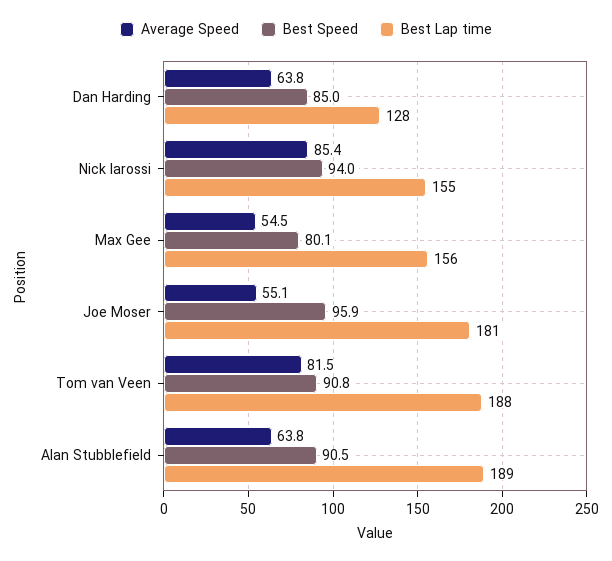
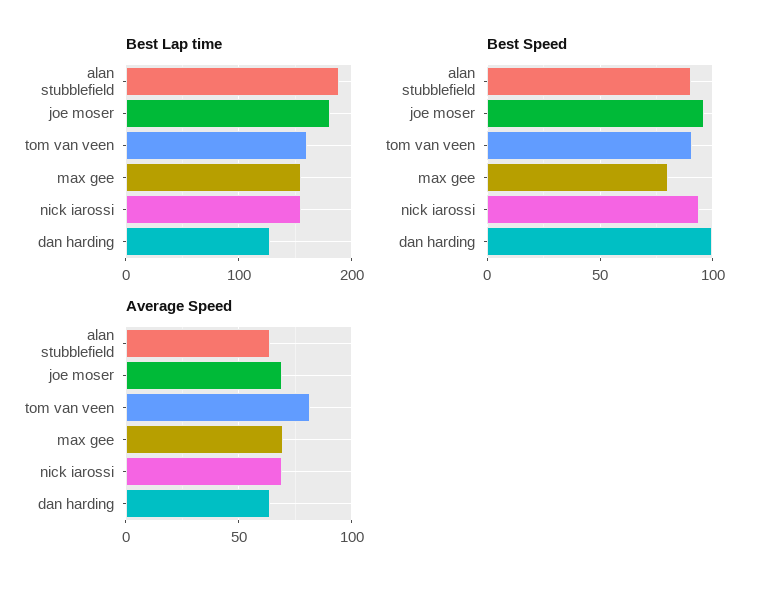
Best Speed, Dan Harding: 85 -> 100
Average Speed, Nick Iarossi: 85.4 -> 70
Average Speed, Max Gee: 54.5 -> 70
Average Speed, Joe Moser: 55.1 -> 70
Best Lap time, Tom van Veen: 188 -> 160

